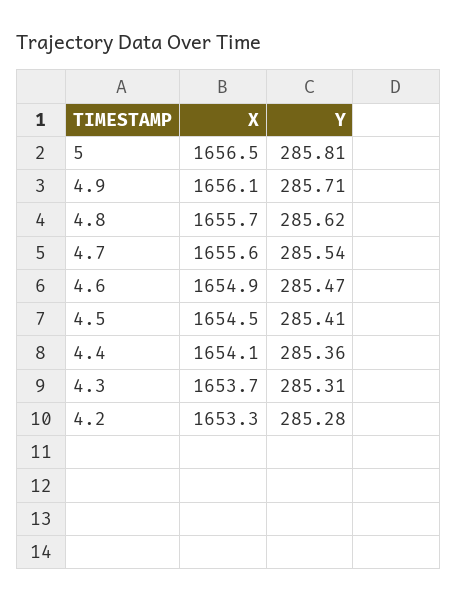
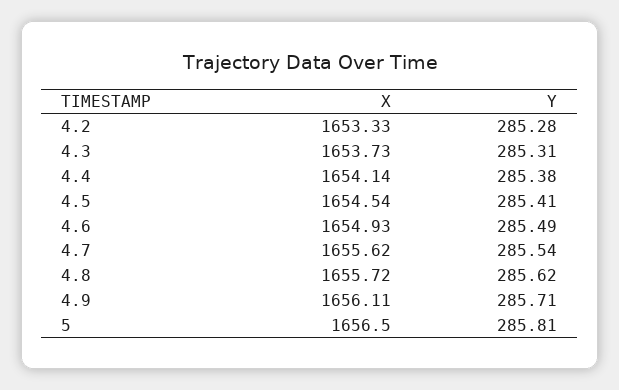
Y, 4.6: 285.47 -> 285.49
Y, 4.4: 285.36 -> 285.38

